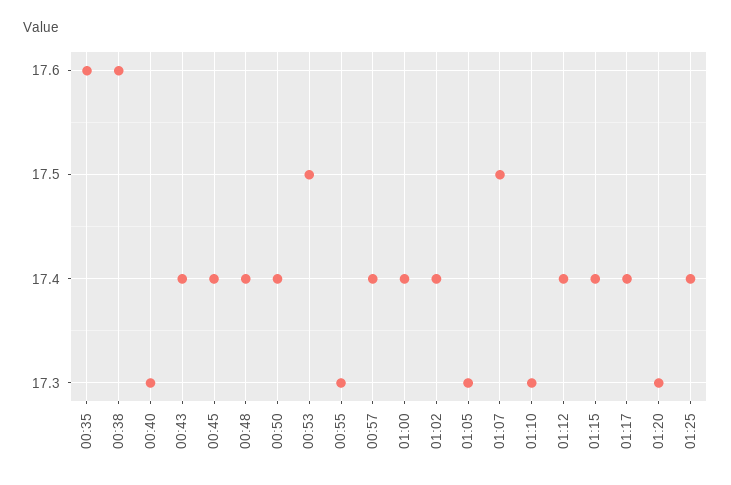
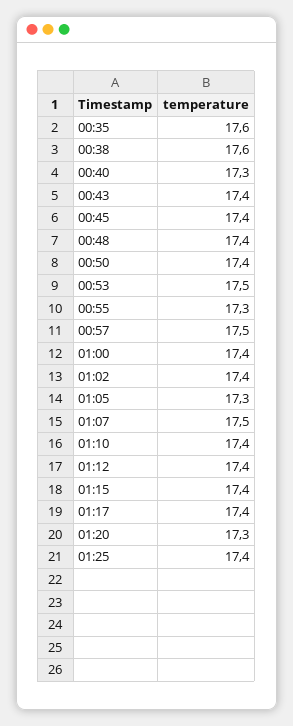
00:57: 17.4 -> 17.5
01:10: 17.3 -> 17.4

